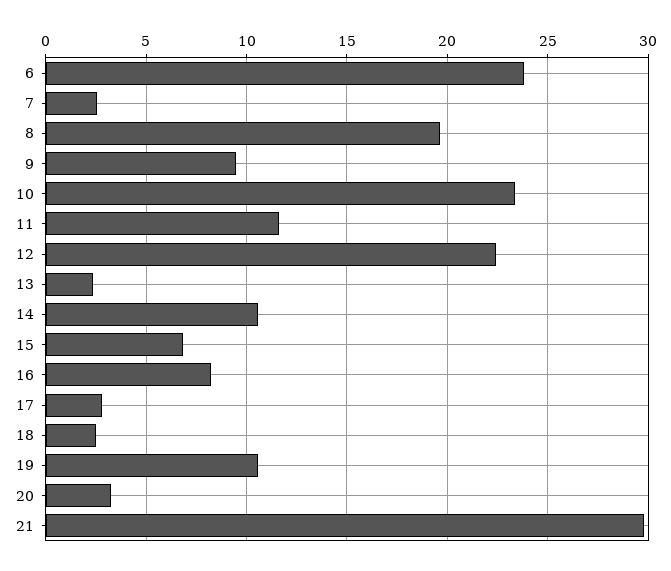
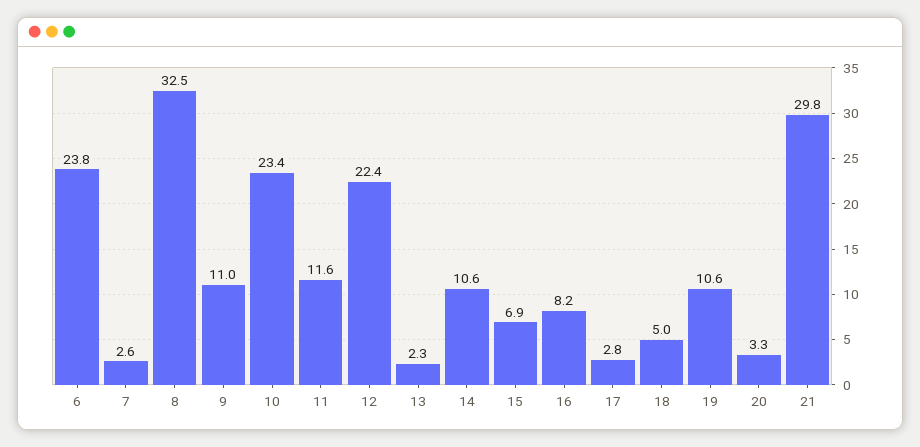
8: 19.5 -> 32.5
9: 9.5 -> 11
18: 2.5 -> 5

